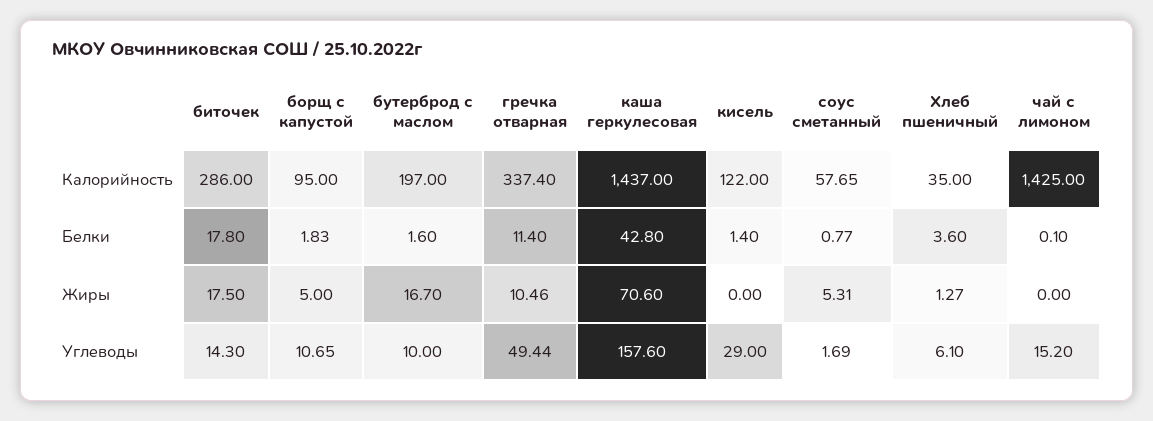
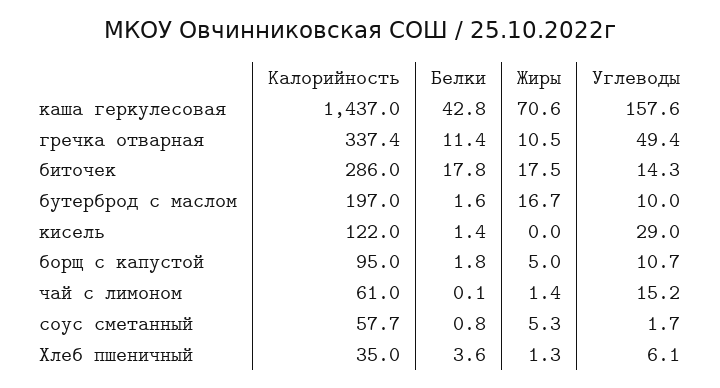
чай с лимоном, Калорийность: 1425 -> 61
чай с лимоном, Жиры: 0 -> 1.4

